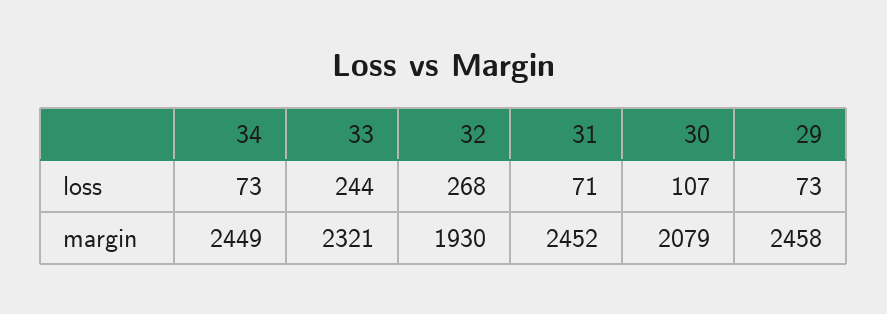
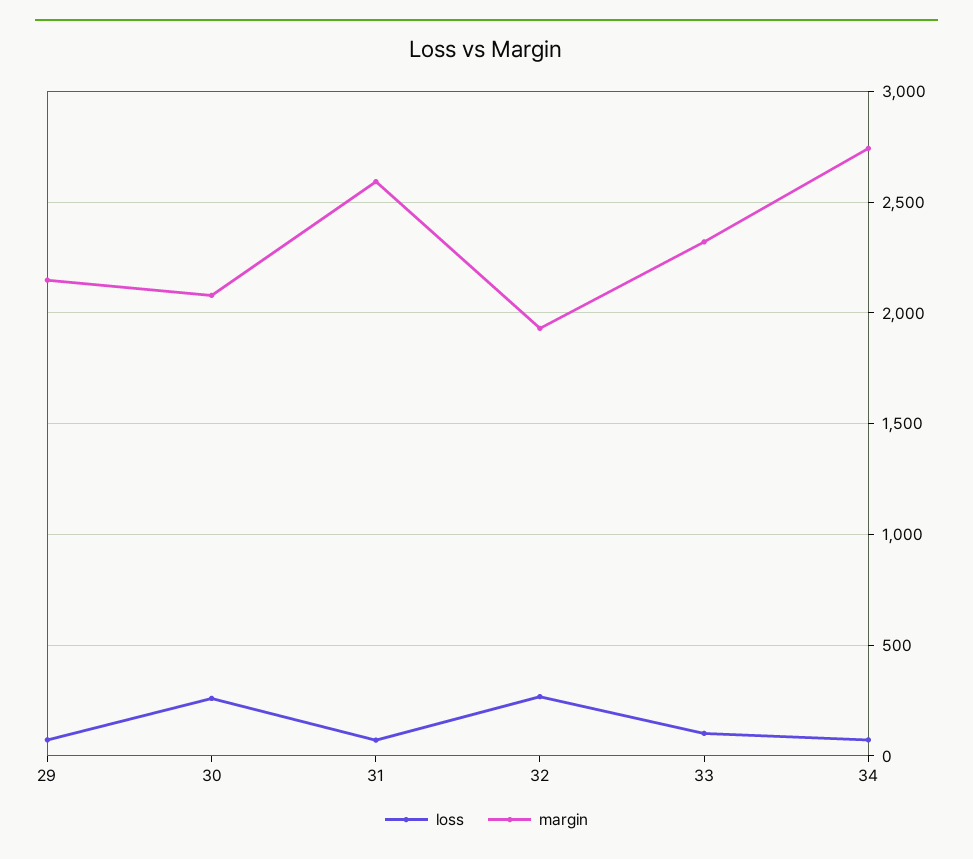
loss, 33: 244 -> 100
loss, 30: 107 -> 250
margin, 34: 2449 -> 2750
margin, 31: 2452 -> 2600
margin, 29: 2458 -> 2150

